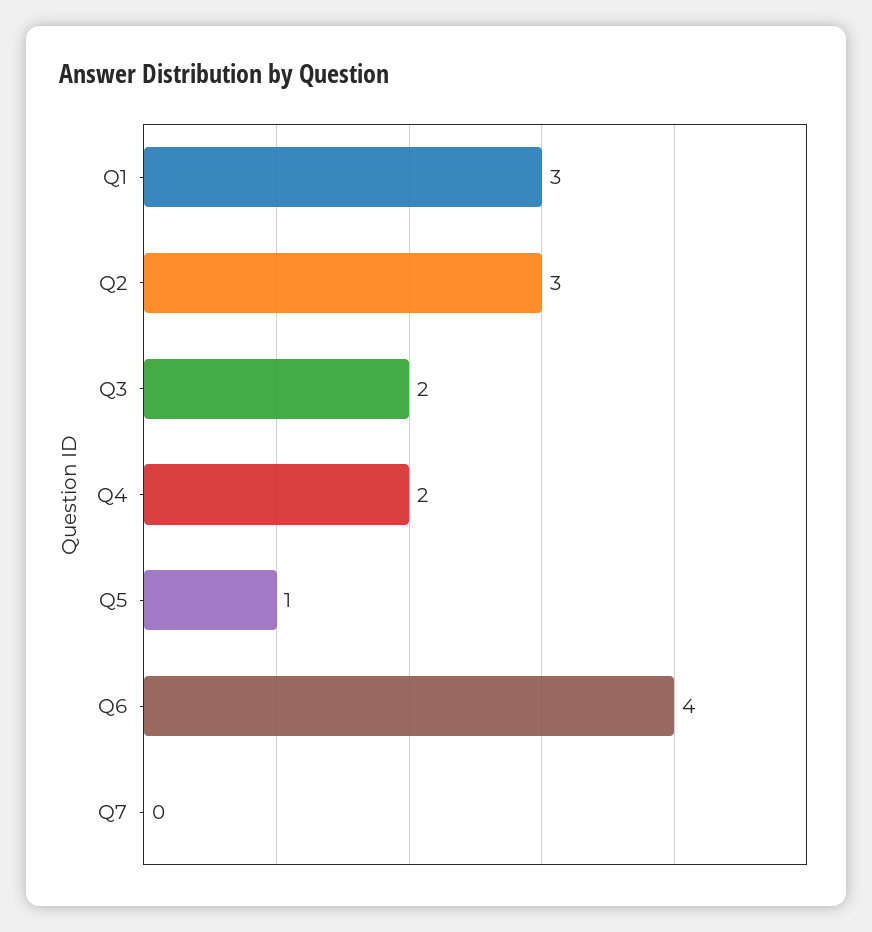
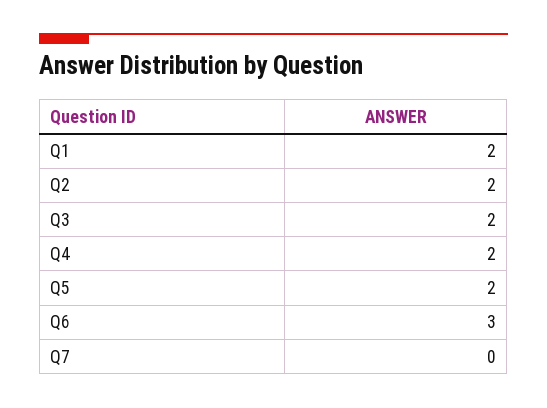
Q1: 3 -> 2
Q2: 3 -> 2
Q5: 1 -> 2
Q6: 4 -> 3

